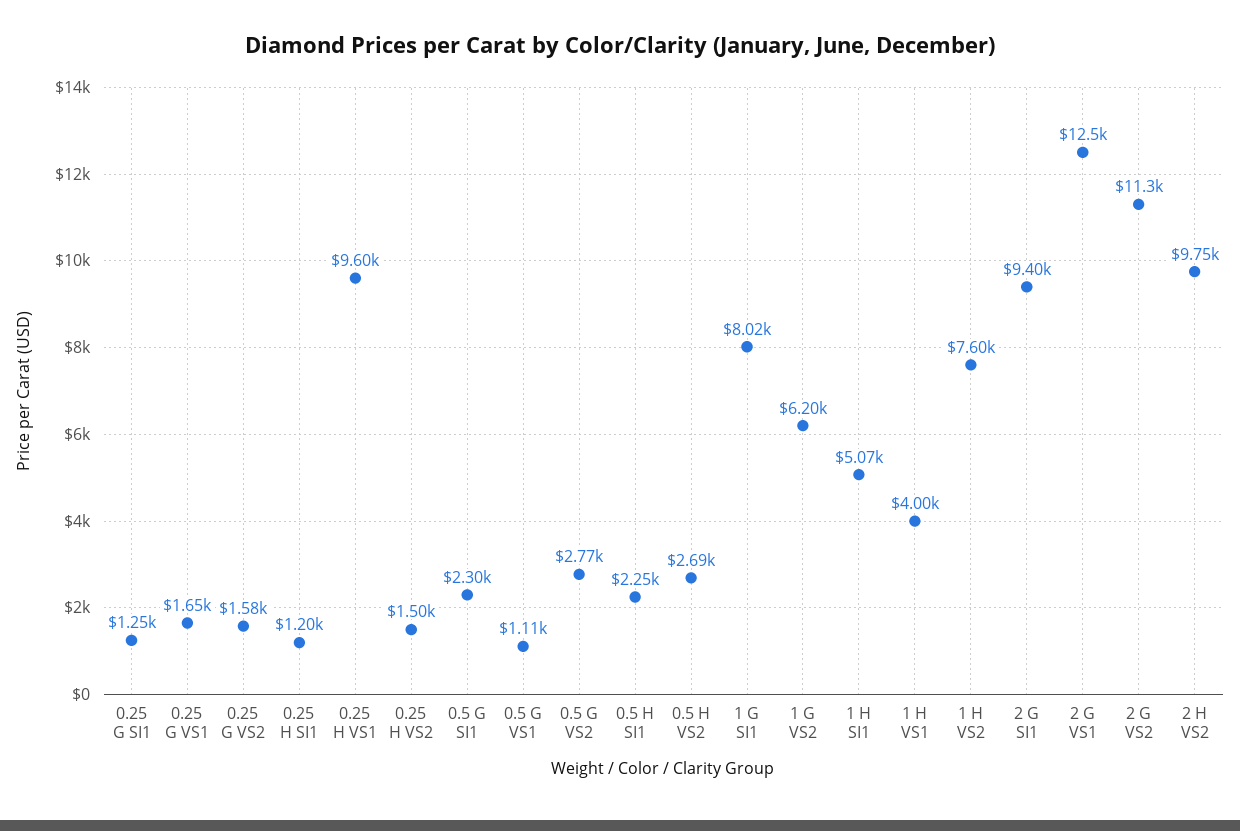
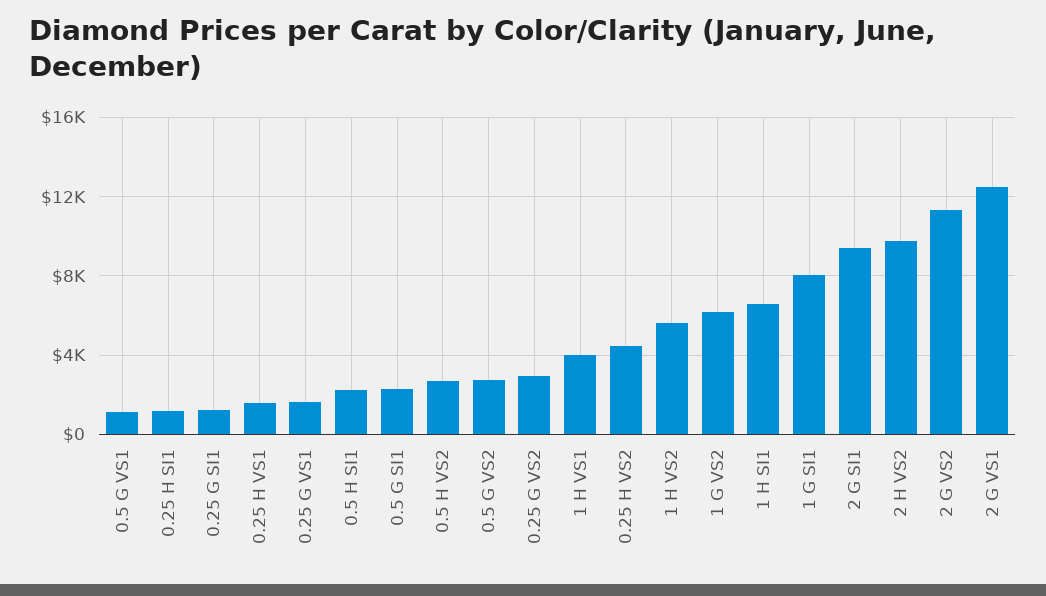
0.25 G VS2: 1580 -> 3000
0.25 H VS1: 9600 -> 1500
0.25 H VS2: 1500 -> 4500
1 H SI1: 5070 -> 6500
1 H VS2: 7600 -> 5500

